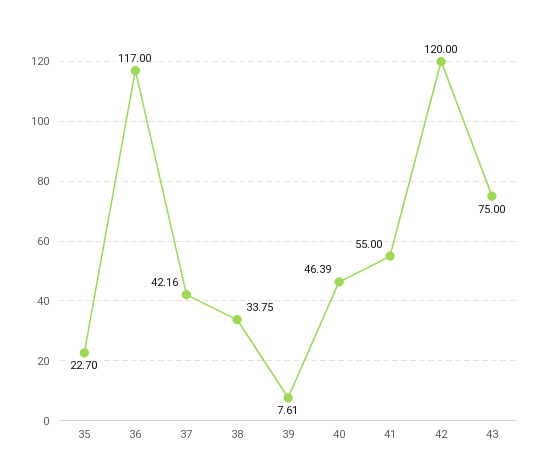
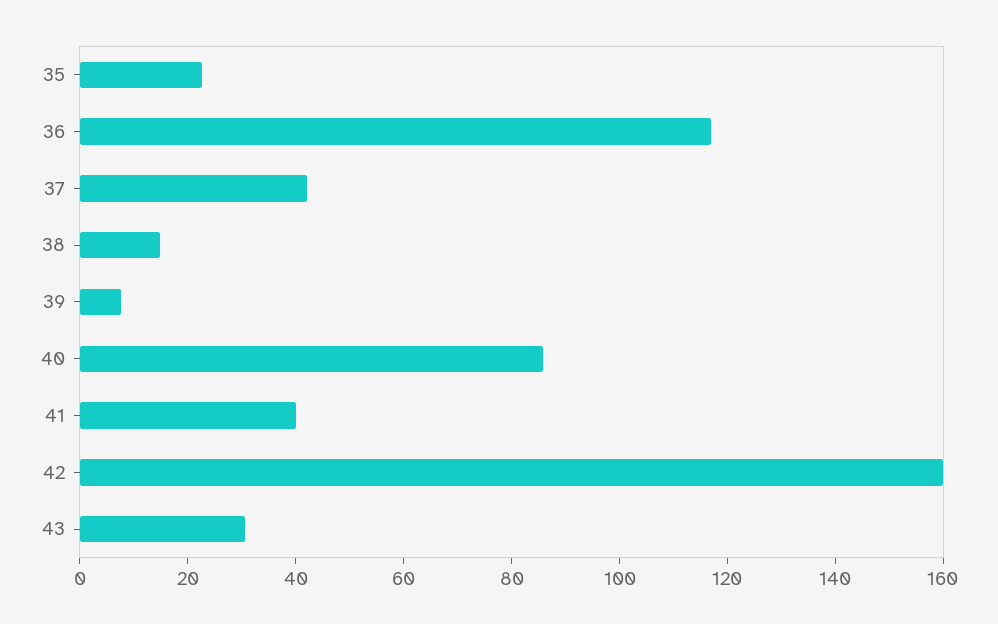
38: 33.75 -> 15
40: 46.39 -> 85
41: 55 -> 40
42: 120 -> 160
43: 75 -> 30

